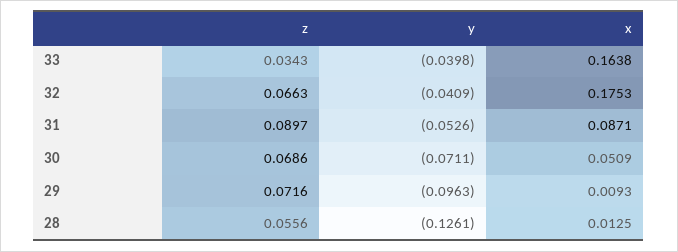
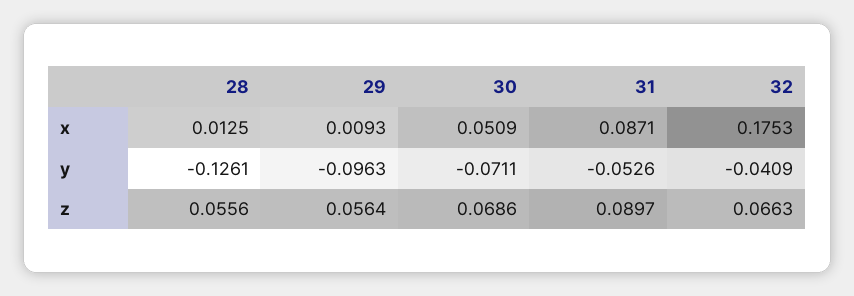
z, 33: 0.0343 -> none
y, 33: -0.0398 -> none
x, 33: 0.1638 -> none
z, 29: 0.0716 -> 0.0564

